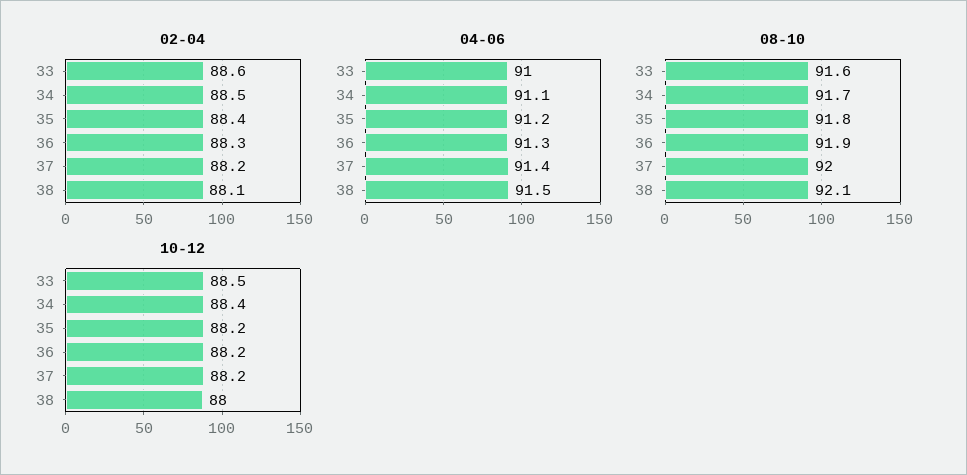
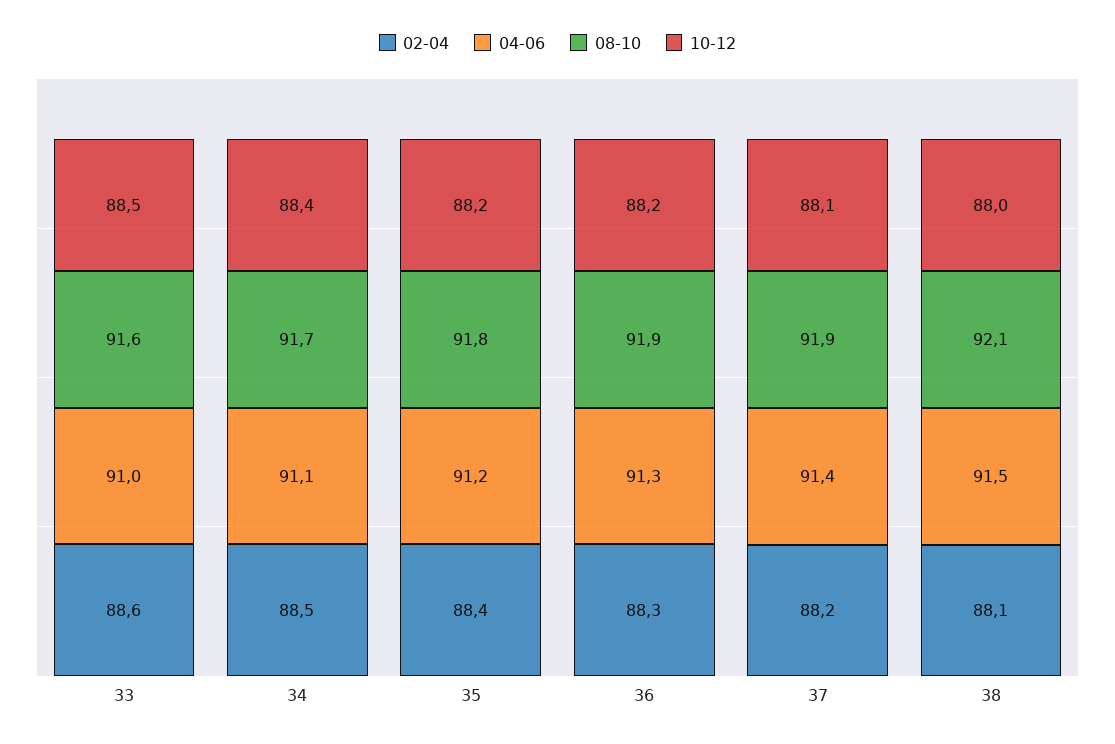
08-10, 37: 92 -> 91.9
10-12, 37: 88.2 -> 88.1

